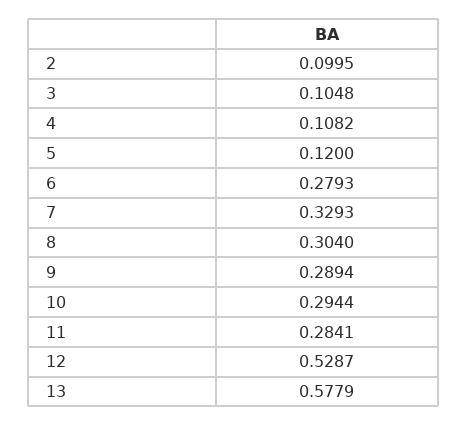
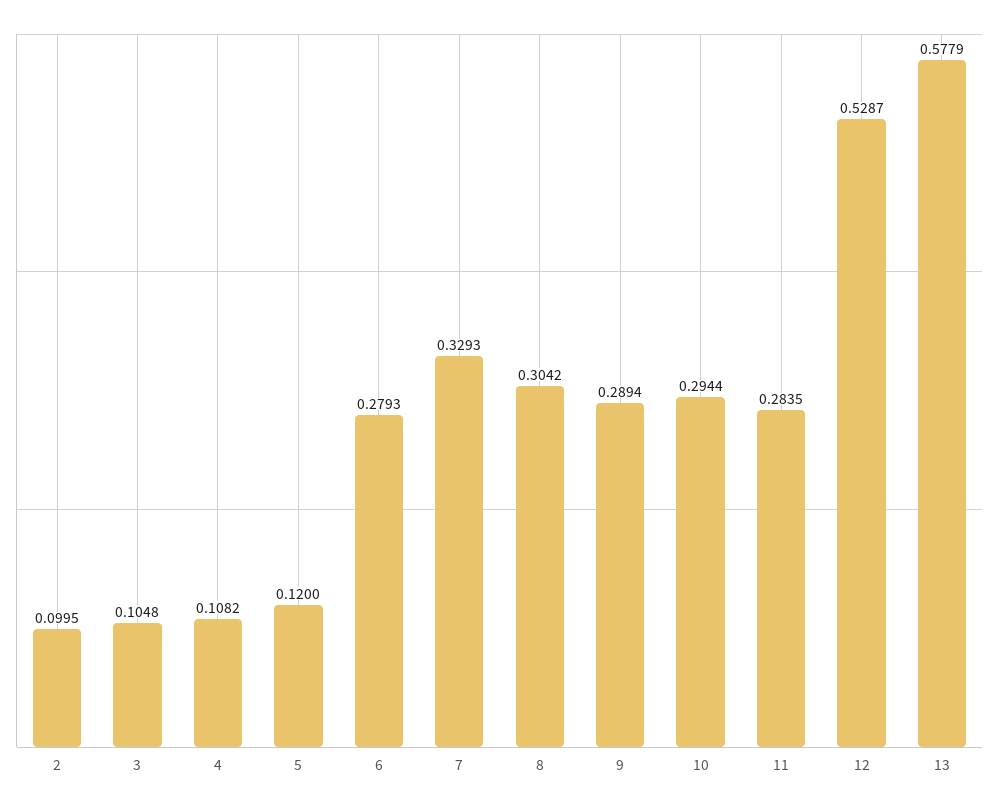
8: 0.304 -> 0.3042
11: 0.2841 -> 0.2835

